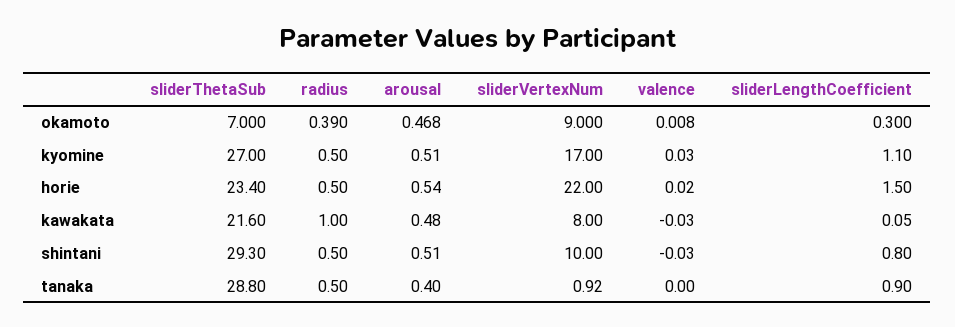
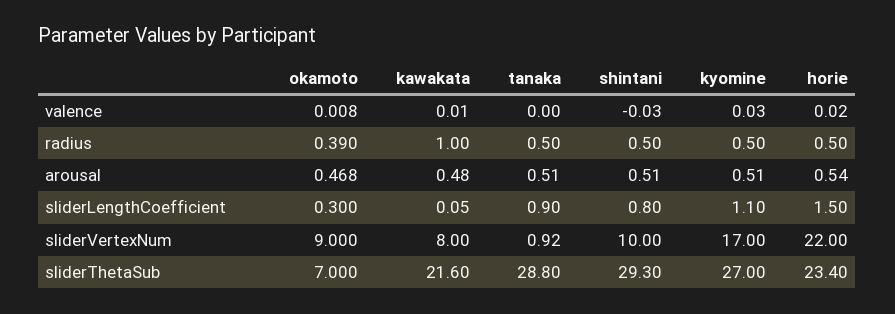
valence, kawakata: -0.03 -> 0.01
arousal, tanaka: 0.4 -> 0.51

